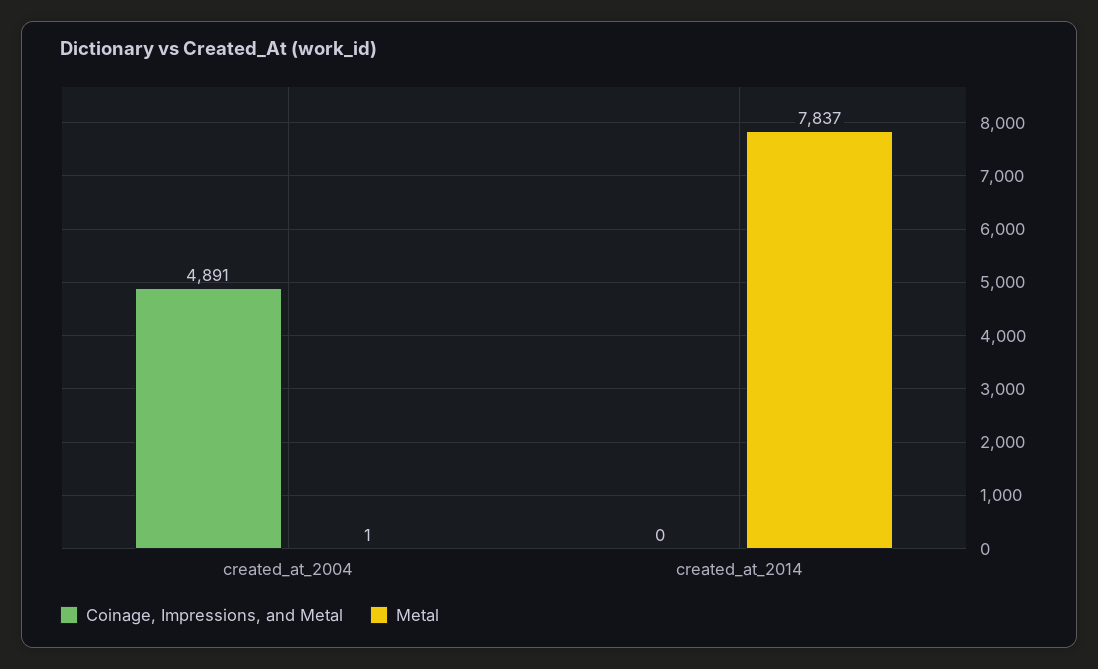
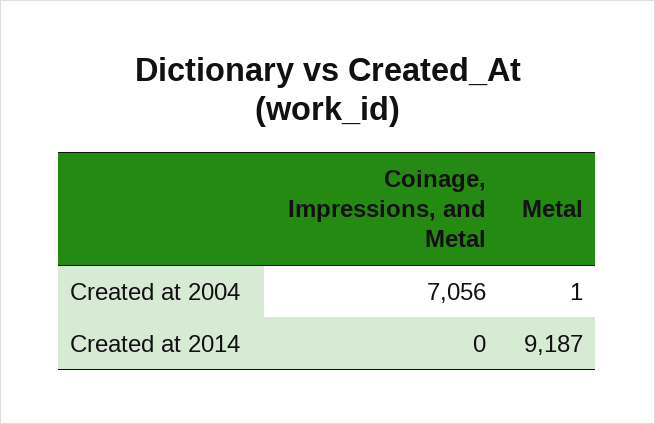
Coinage, Impressions, and Metal, created_at_2004: 4891 -> 7056
Metal, created_at_2014: 7837 -> 9187

